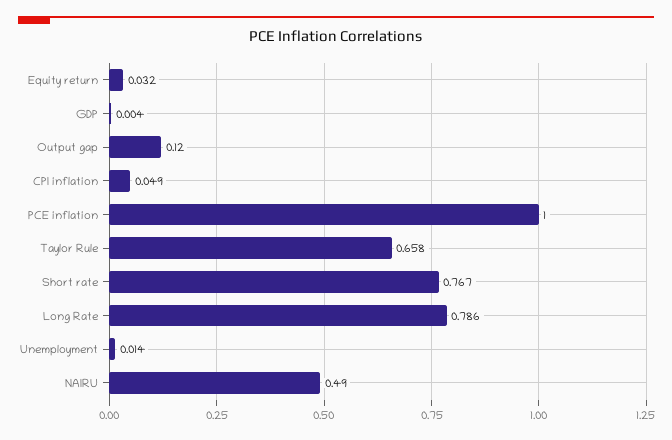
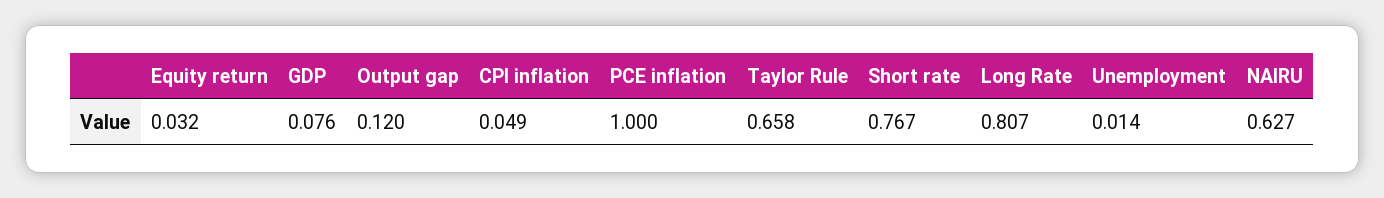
GDP: 0.004 -> 0.076
Long Rate: 0.786 -> 0.807
NAIRU: 0.49 -> 0.627

